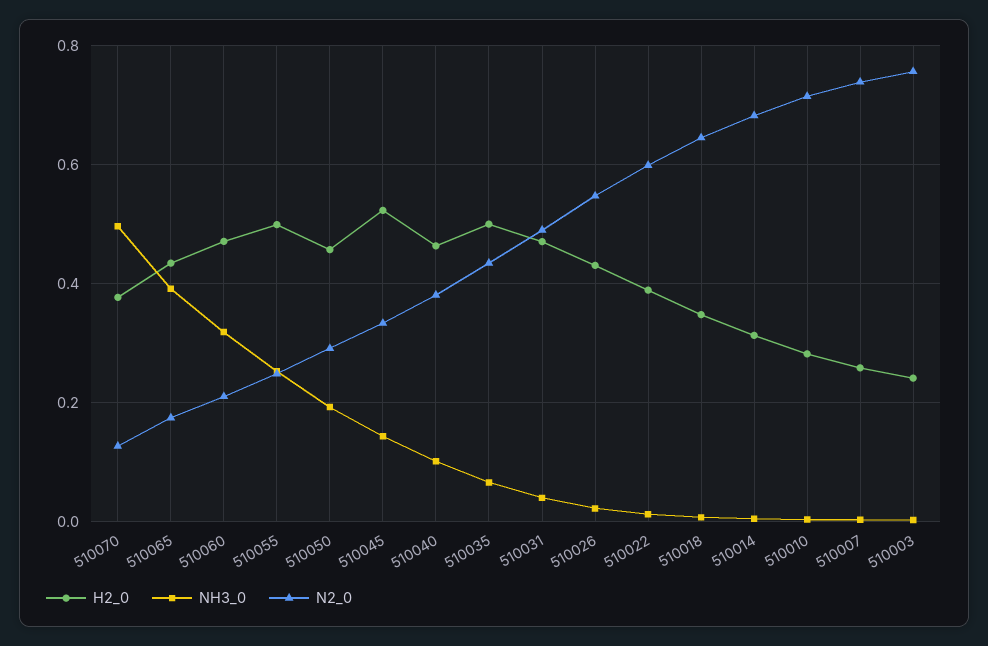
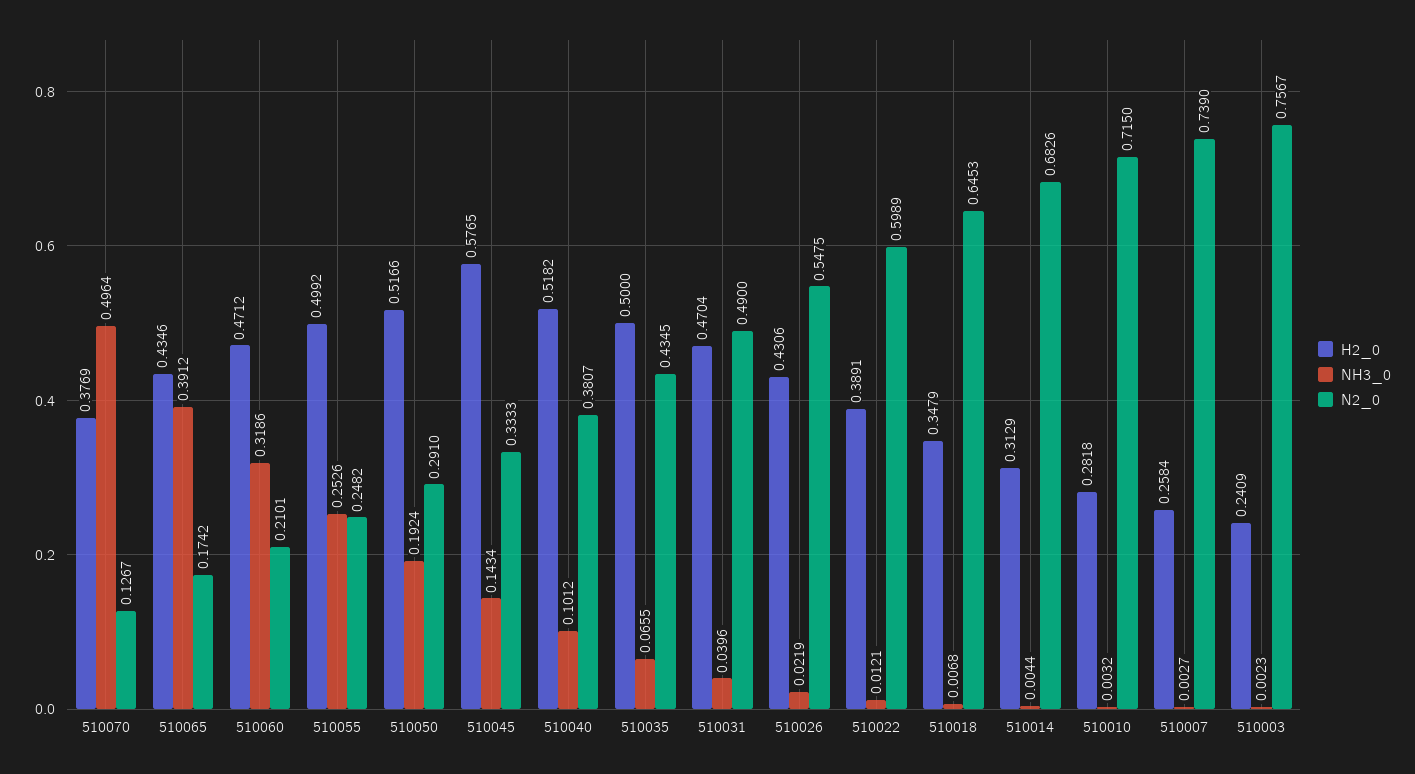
H2_0, 510050: 0.46 -> 0.5166
H2_0, 510045: 0.52 -> 0.5765
H2_0, 510040: 0.46 -> 0.5182

